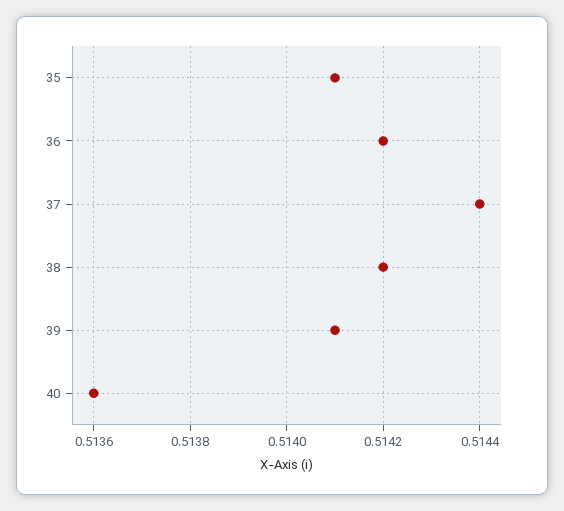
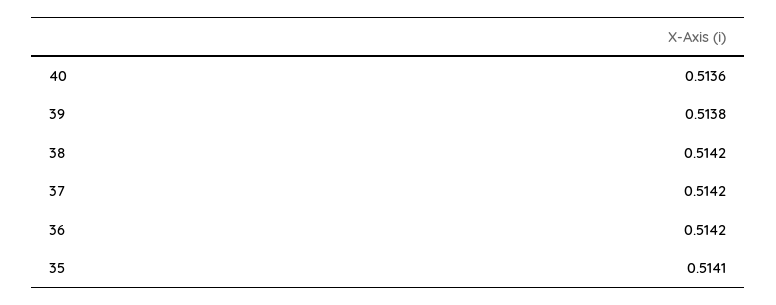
37: 0.5144 -> 0.5142
39: 0.5141 -> 0.5138

